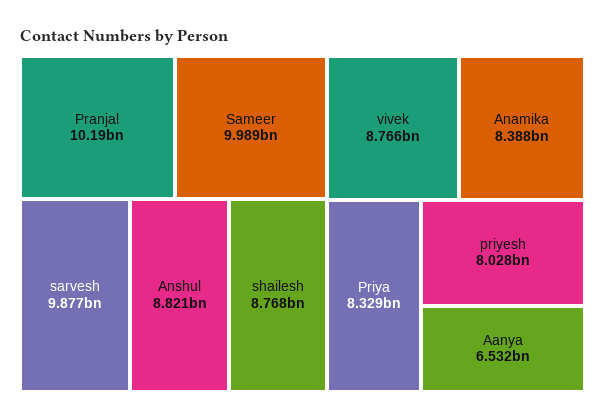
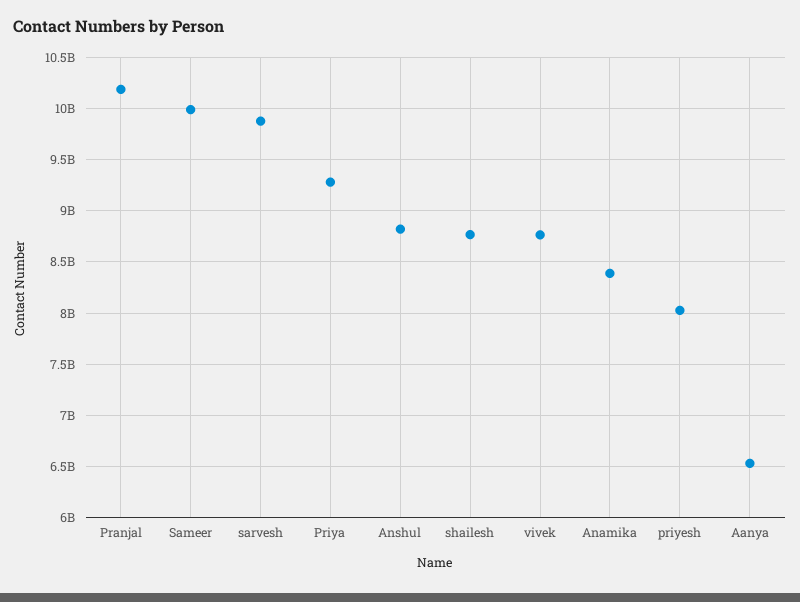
Priya: 8329000000 -> 9300000000

